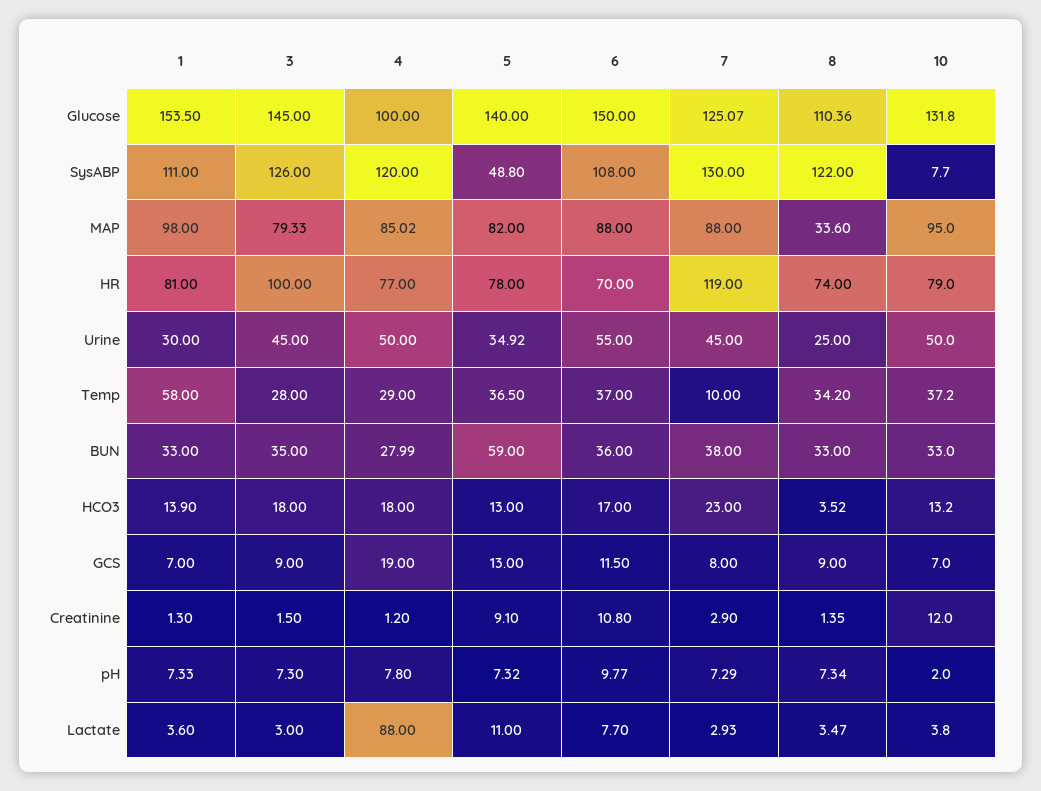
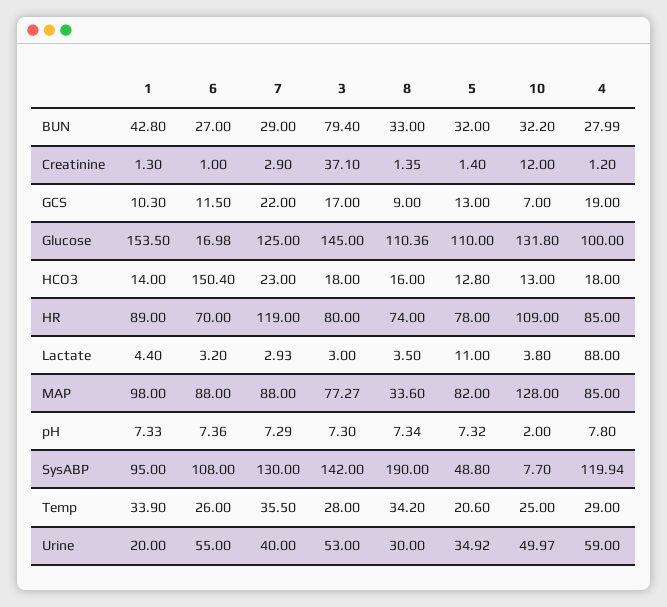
5, Glucose: 140 -> 110
6, Glucose: 150 -> 16.98
7, Glucose: 125.07 -> 125
1, SysABP: 111 -> 95
3, SysABP: 126 -> 142
4, SysABP: 120 -> 119.94
8, SysABP: 122 -> 190
3, MAP: 79.33 -> 77.27
4, MAP: 85.02 -> 85
10, MAP: 95 -> 128
1, HR: 81 -> 89
3, HR: 100 -> 80
4, HR: 77 -> 85
10, HR: 79 -> 109
1, Urine: 30 -> 20
3, Urine: 45 -> 53
4, Urine: 50 -> 59
7, Urine: 45 -> 40
8, Urine: 25 -> 30
10, Urine: 50 -> 49.97
1, Temp: 58 -> 33.9
5, Temp: 36.5 -> 20.6
6, Temp: 37 -> 26
7, Temp: 10 -> 35.5
10, Temp: 37.2 -> 25
1, BUN: 33 -> 42.8
3, BUN: 35 -> 79.4
5, BUN: 59 -> 32
6, BUN: 36 -> 27
7, BUN: 38 -> 29
10, BUN: 33 -> 32.2
1, HCO3: 13.9 -> 14
5, HCO3: 13 -> 12.8
6, HCO3: 17 -> 150.4
8, HCO3: 3.52 -> 16
10, HCO3: 13.2 -> 13
1, GCS: 7 -> 10.3
3, GCS: 9 -> 17
7, GCS: 8 -> 22
3, Creatinine: 1.5 -> 37.1
5, Creatinine: 9.1 -> 1.4
6, Creatinine: 10.8 -> 1
6, pH: 9.77 -> 7.36
1, Lactate: 3.6 -> 4.4
6, Lactate: 7.7 -> 3.2
8, Lactate: 3.47 -> 3.5

